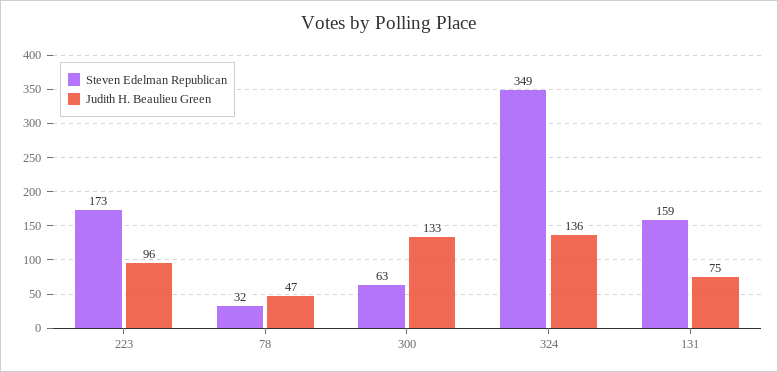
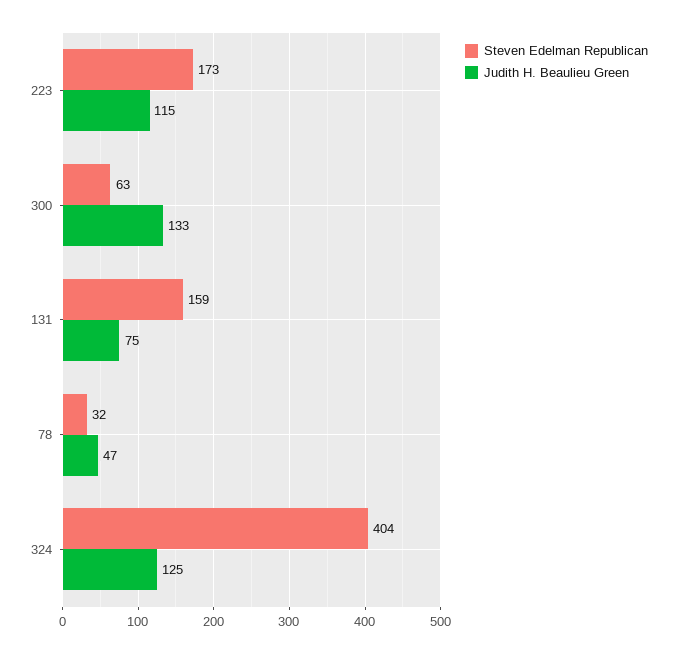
Judith H. Beaulieu Green, 223: 96 -> 115
Steven Edelman Republican, 324: 349 -> 404
Judith H. Beaulieu Green, 324: 136 -> 125

